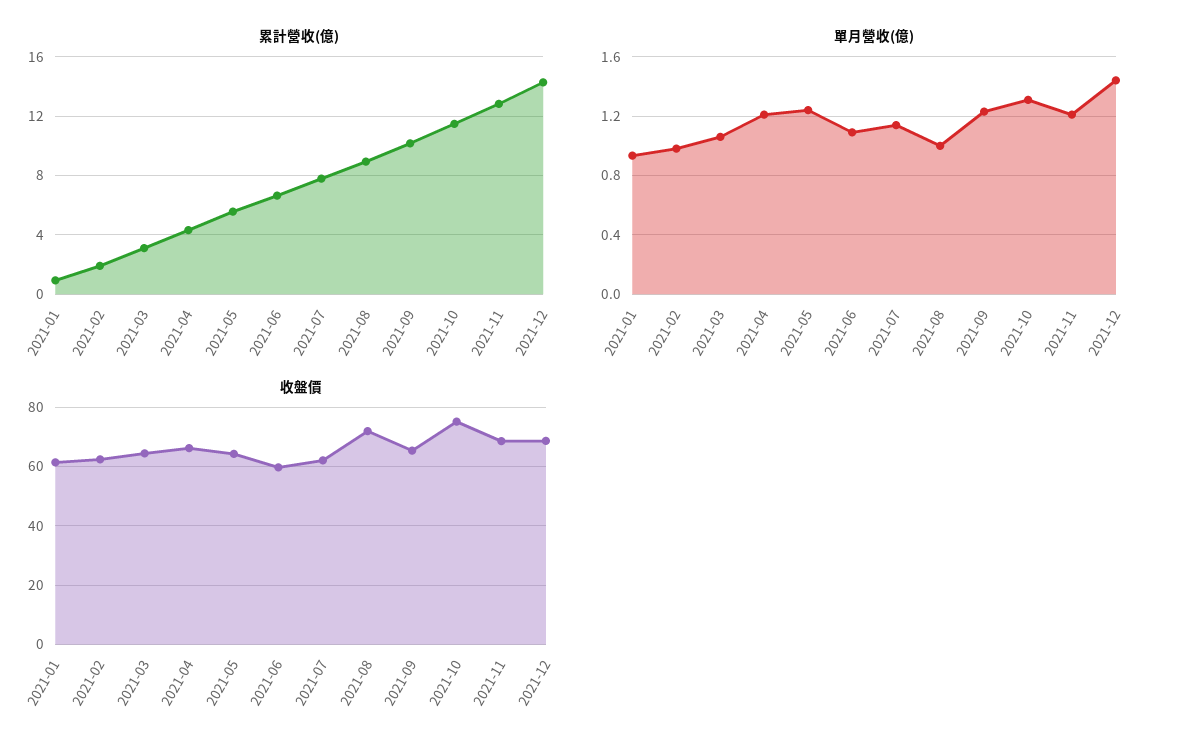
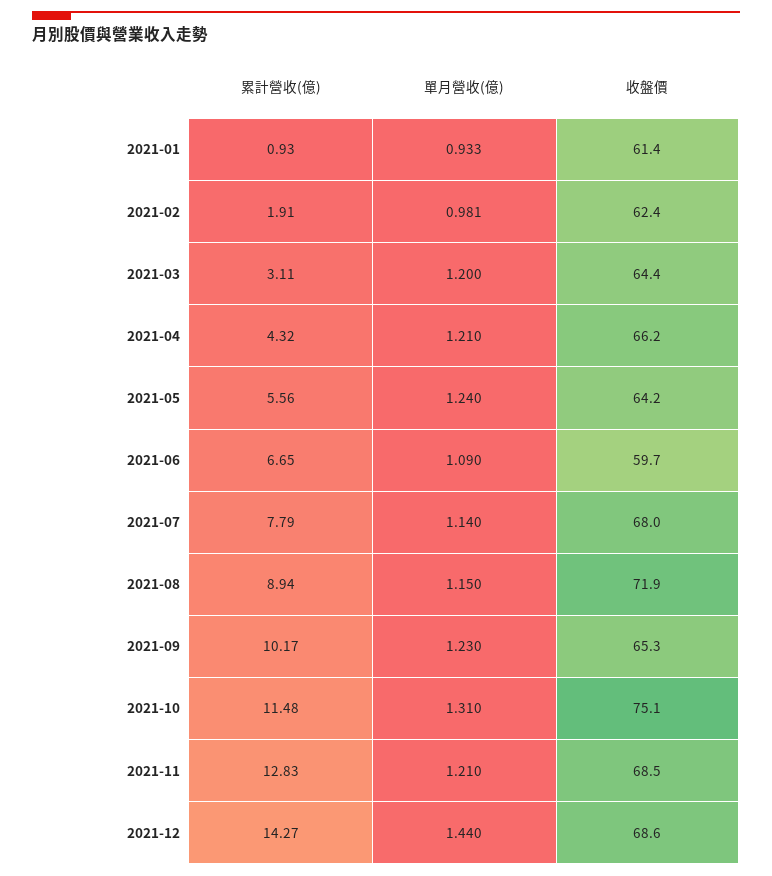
單月營收(億), 2021-03: 1.05 -> 1.2
單月營收(億), 2021-08: 1 -> 1.15
收盤價, 2021-07: 62.5 -> 68

